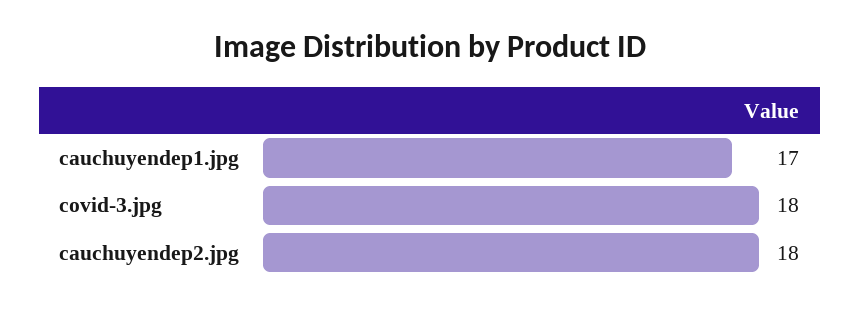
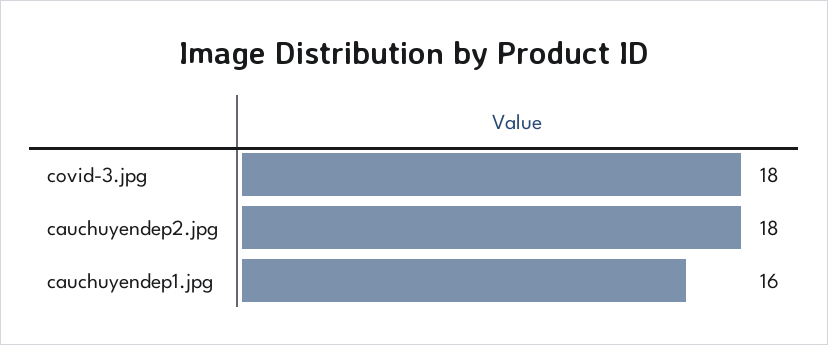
cauchuyendep1.jpg: 17 -> 16

